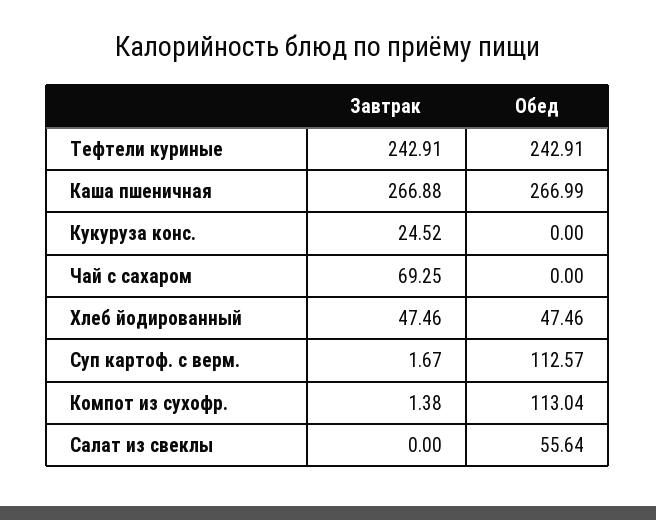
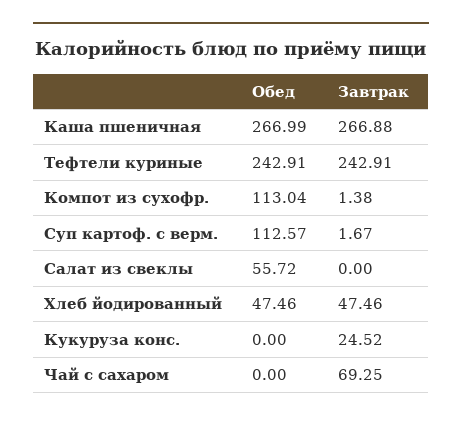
Обед, Салат из свеклы: 55.64 -> 55.72

